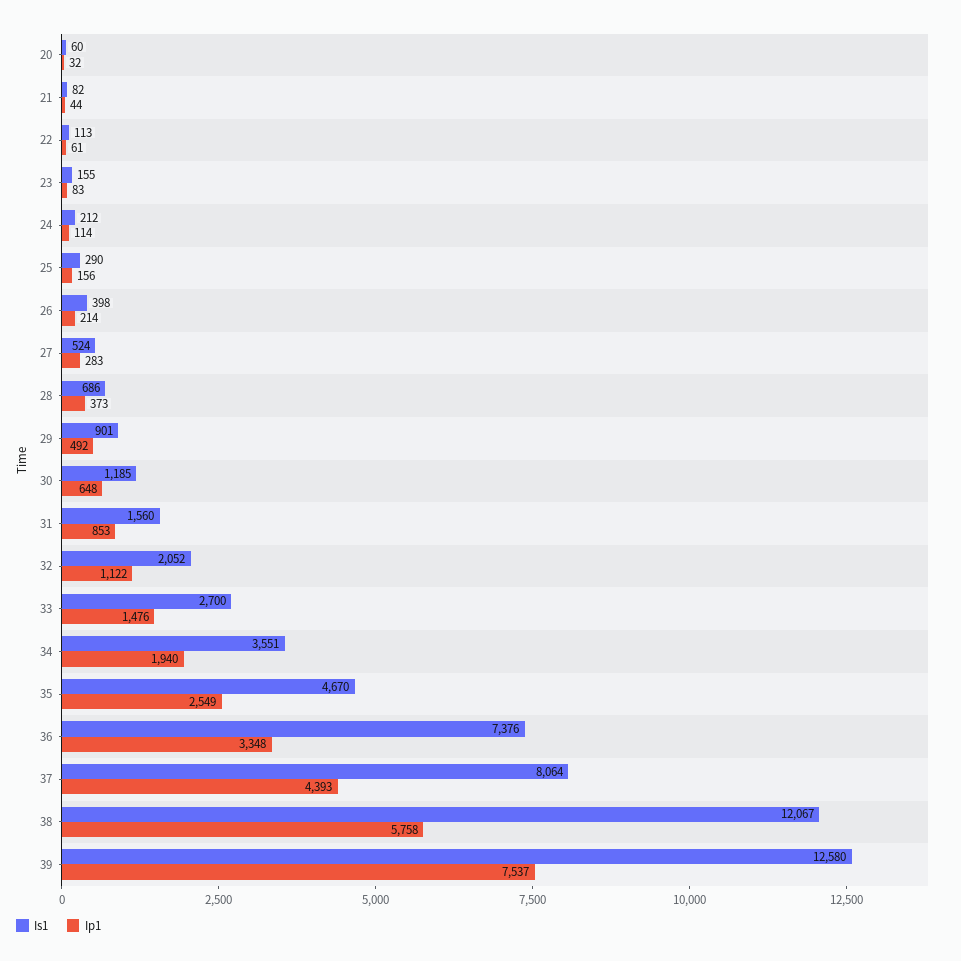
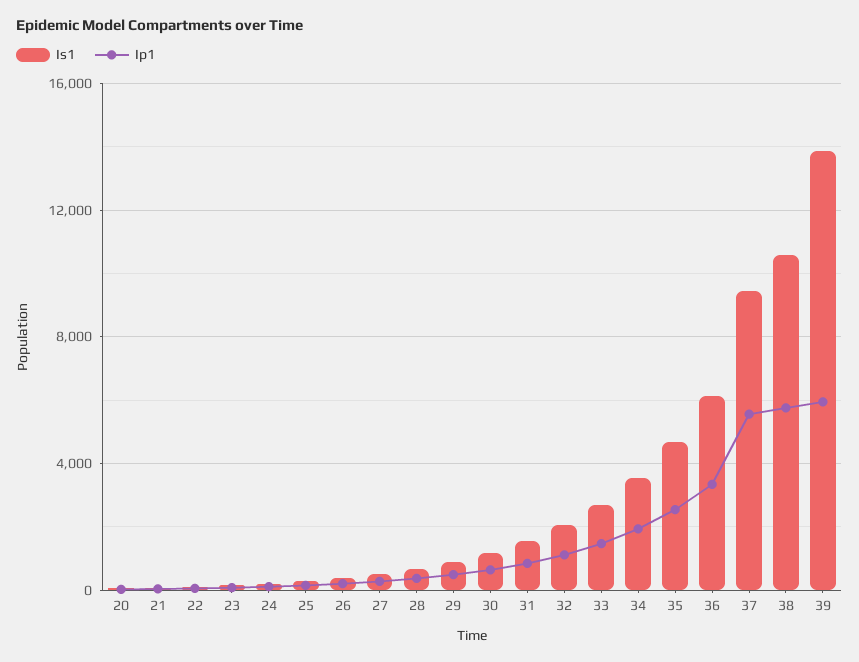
Is1, 36: 7376 -> 6000
Is1, 37: 8064 -> 9500
Ip1, 37: 4393 -> 5500
Is1, 38: 12067 -> 10500
Is1, 39: 12580 -> 14000
Ip1, 39: 7537 -> 6000

